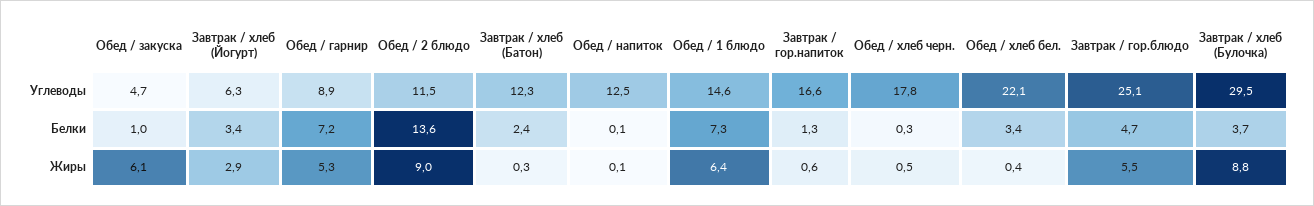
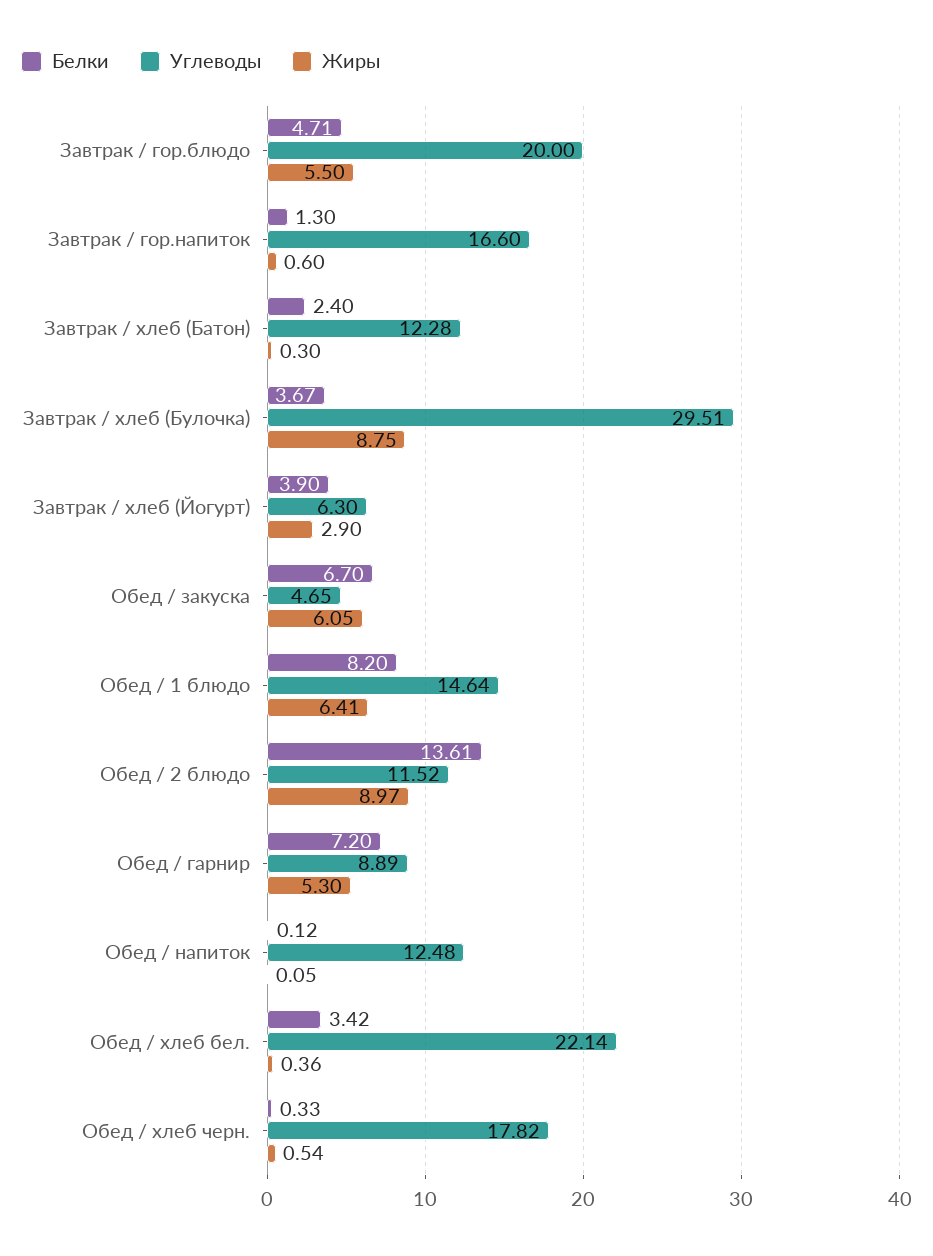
Углеводы, Завтрак / гор.блюдо: 25.1 -> 20
Белки, Обед / закуска: 1 -> 6.7
Белки, Завтрак / хлеб (Йогурт): 3.4 -> 3.9
Белки, Обед / 1 блюдо: 7.3 -> 8.2

